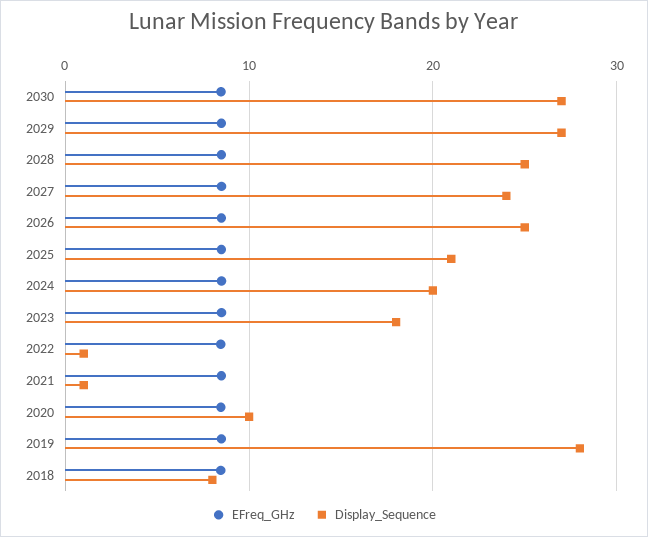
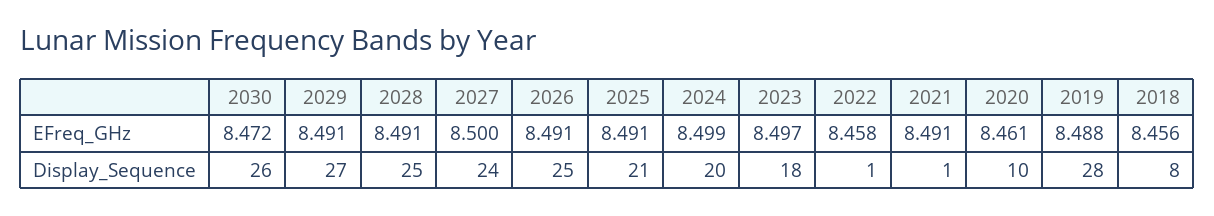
Display_Sequence, 2030: 27 -> 26

